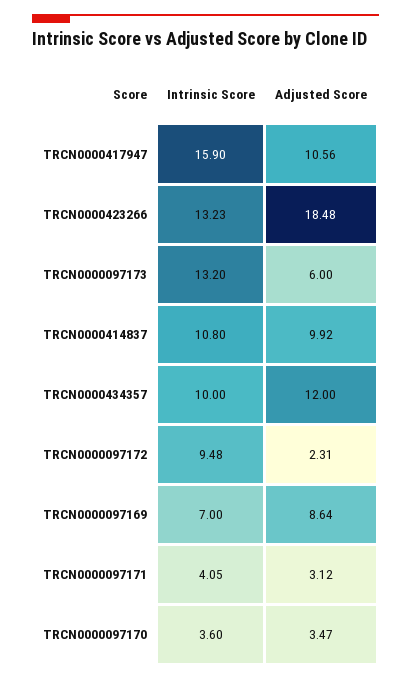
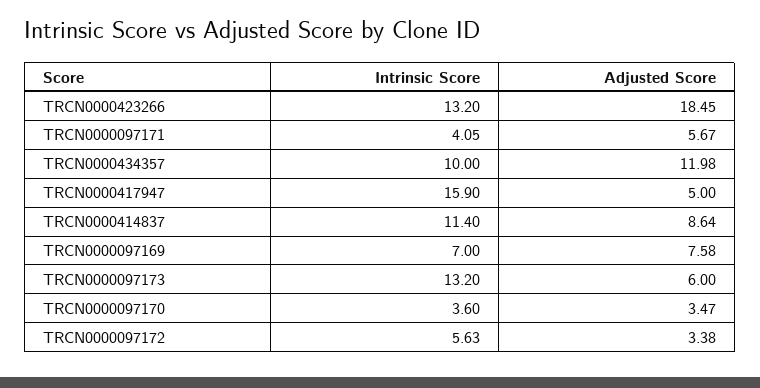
Adjusted Score, TRCN0000417947: 10.56 -> 5
Intrinsic Score, TRCN0000423266: 13.23 -> 13.2
Adjusted Score, TRCN0000423266: 18.48 -> 18.45
Intrinsic Score, TRCN0000414837: 10.8 -> 11.4
Adjusted Score, TRCN0000414837: 9.92 -> 8.64
Adjusted Score, TRCN0000434357: 12 -> 11.98
Intrinsic Score, TRCN0000097172: 9.48 -> 5.63
Adjusted Score, TRCN0000097172: 2.31 -> 3.38
Adjusted Score, TRCN0000097169: 8.64 -> 7.58
Adjusted Score, TRCN0000097171: 3.12 -> 5.67

